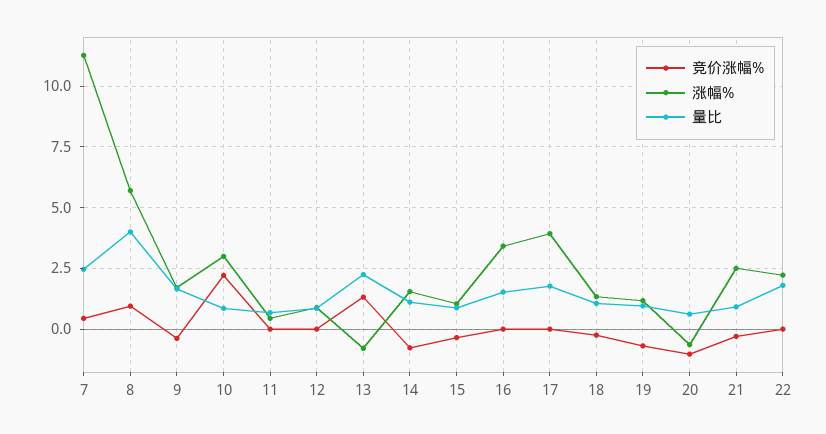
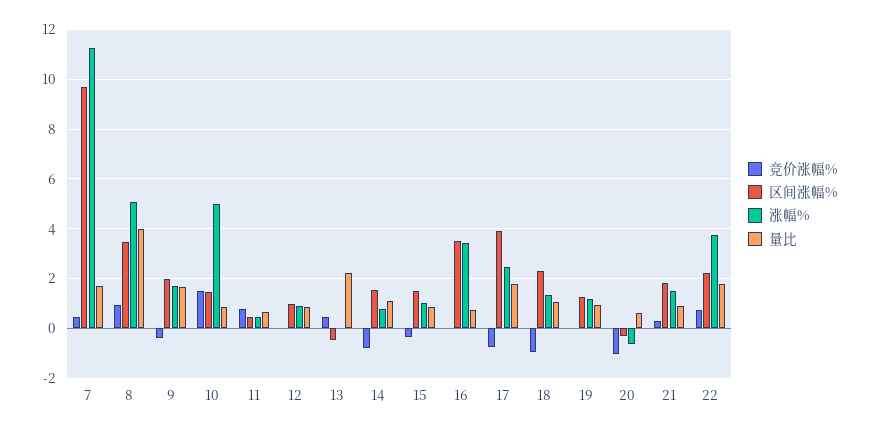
量比, 7: 2.5 -> 1.75
涨幅%, 8: 5.75 -> 5
竞价涨幅%, 10: 2.25 -> 1.5
涨幅%, 10: 3 -> 5
竞价涨幅%, 11: 0 -> 0.75
竞价涨幅%, 13: 1.25 -> 0.5
涨幅%, 13: -0.75 -> 0
涨幅%, 14: 1.5 -> 0.75
量比, 16: 1.5 -> 0.75
竞价涨幅%, 17: 0 -> -0.75
涨幅%, 17: 4 -> 2.5
竞价涨幅%, 18: -0.25 -> -1
竞价涨幅%, 19: -0.75 -> 0
竞价涨幅%, 21: -0.25 -> 0.25
涨幅%, 21: 2.5 -> 1.5
竞价涨幅%, 22: 0 -> 0.75
涨幅%, 22: 2.25 -> 3.75
区间涨幅%, 7: none -> 9.75
区间涨幅%, 8: none -> 3.5
区间涨幅%, 9: none -> 2
区间涨幅%, 10: none -> 1.5
区间涨幅%, 11: none -> 0.5
区间涨幅%, 12: none -> 1
区间涨幅%, 13: none -> -0.5
区间涨幅%, 14: none -> 1.5
区间涨幅%, 15: none -> 1.5
区间涨幅%, 16: none -> 3.5
区间涨幅%, 17: none -> 4
区间涨幅%, 18: none -> 2.25
区间涨幅%, 19: none -> 1.25
区间涨幅%, 20: none -> -0.25
区间涨幅%, 21: none -> 1.75
区间涨幅%, 22: none -> 2.25

